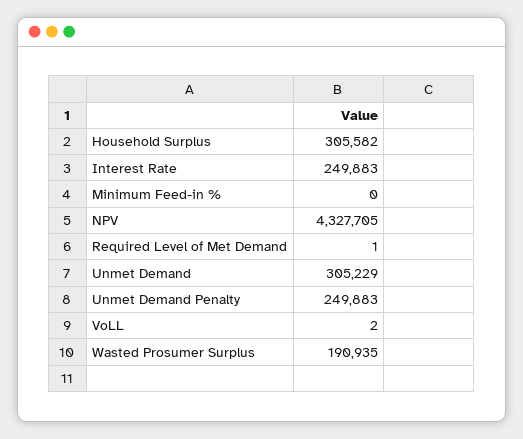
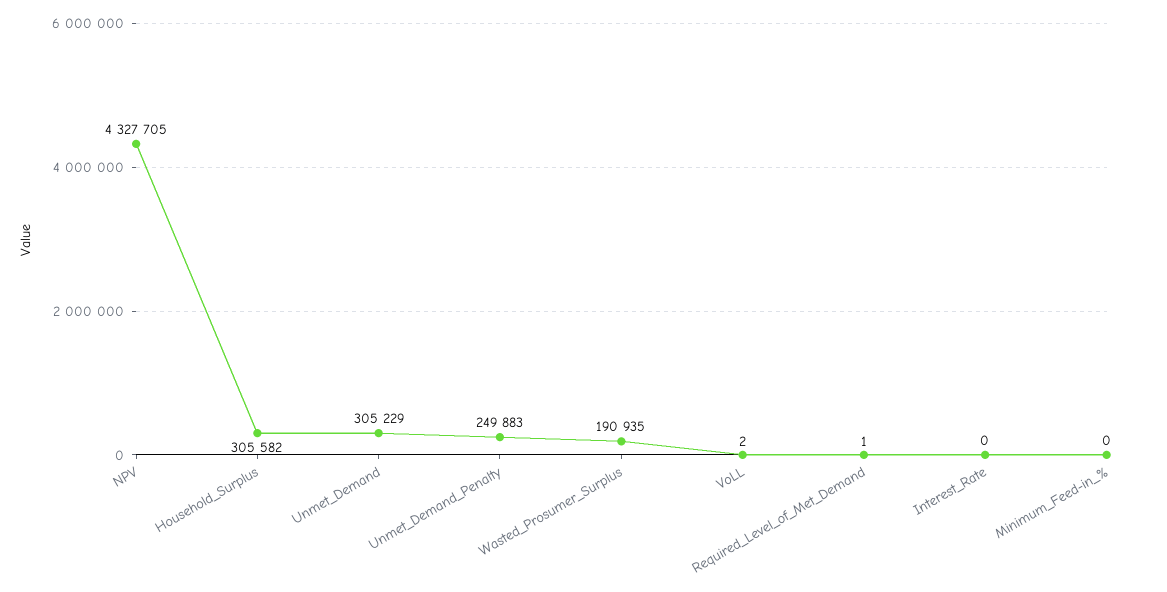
Interest Rate: 249883 -> 0

